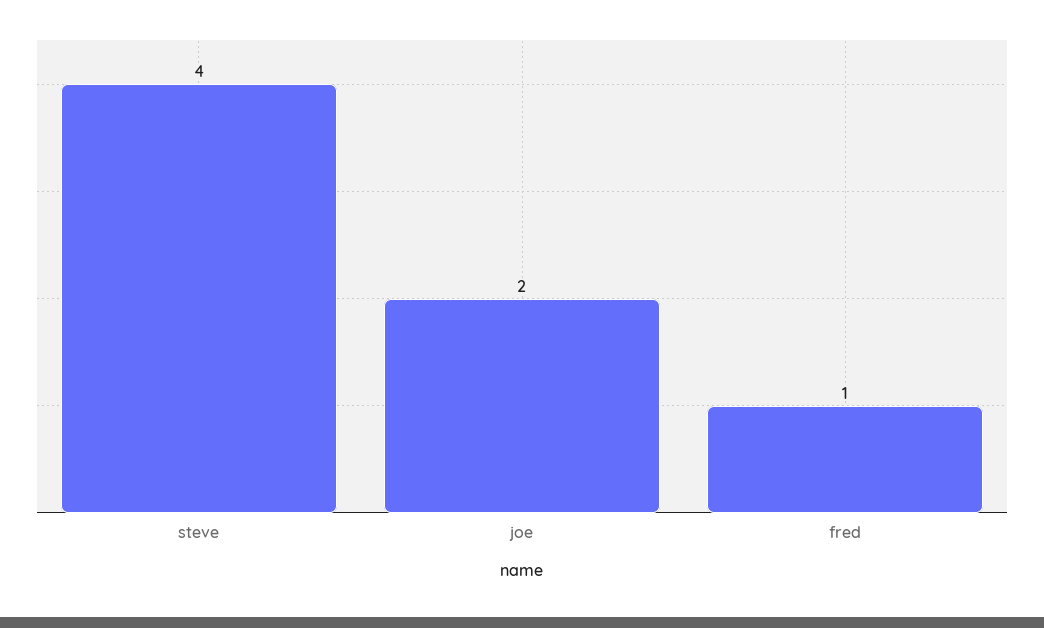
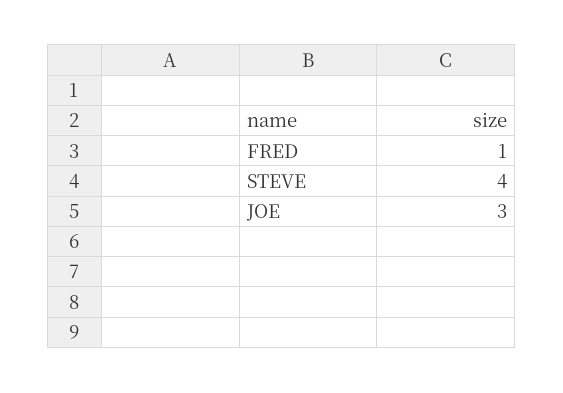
joe: 2 -> 3

